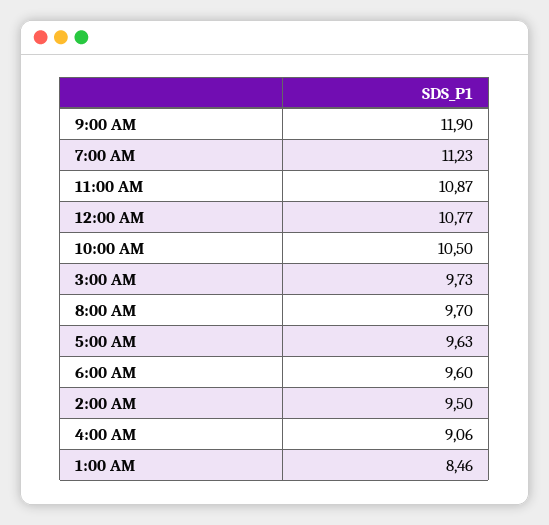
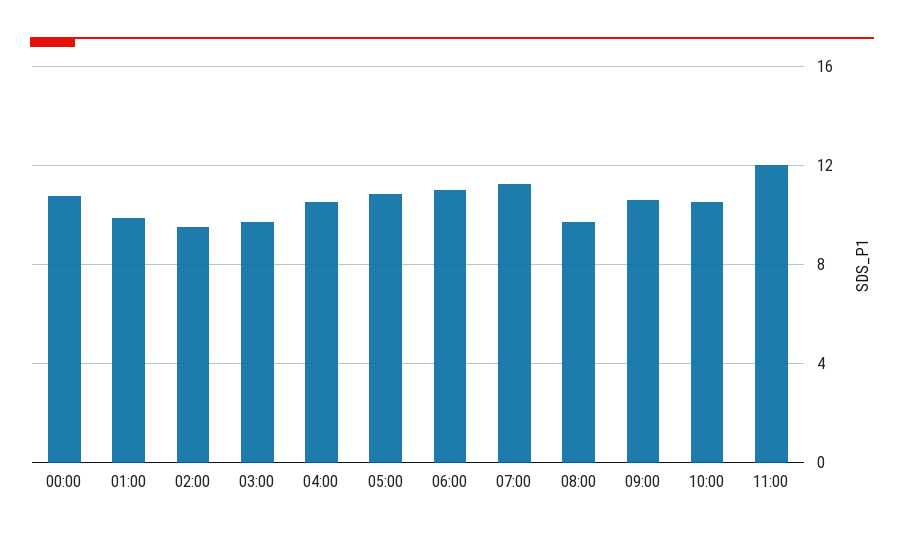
9:00 AM: 11.9 -> 10.5
11:00 AM: 10.87 -> 12
5:00 AM: 9.63 -> 11
6:00 AM: 9.6 -> 11
4:00 AM: 9.06 -> 10.5
1:00 AM: 8.46 -> 10

